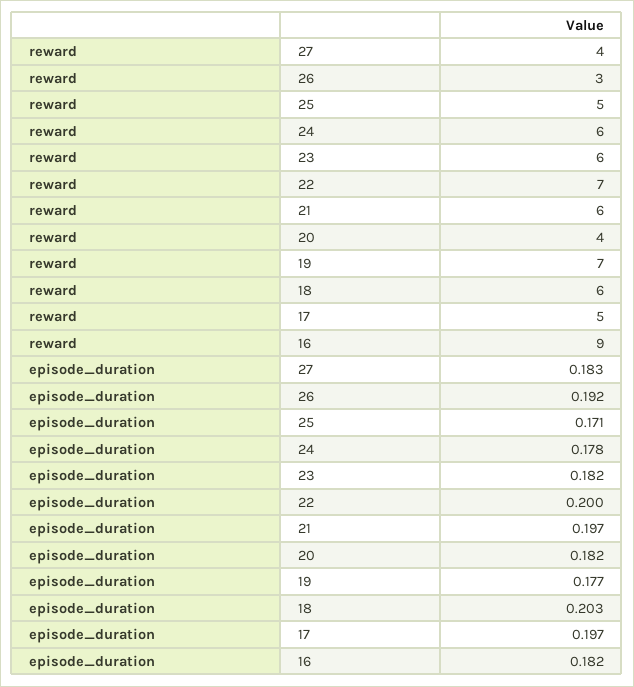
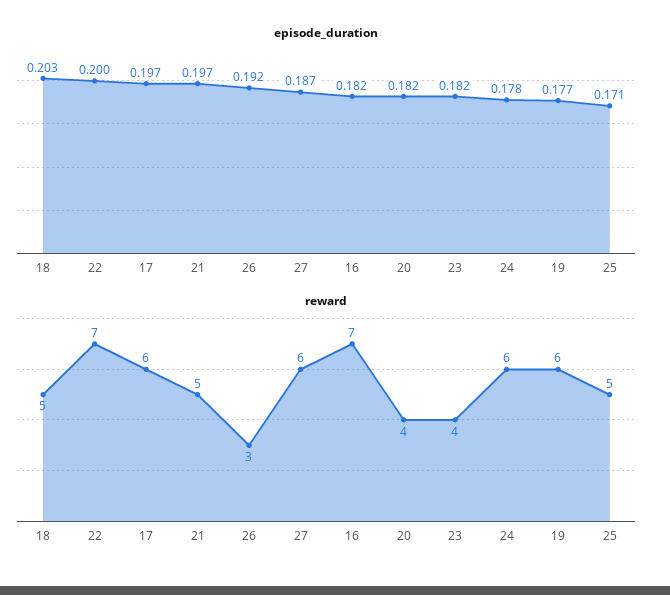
reward, 27: 4 -> 6
reward, 23: 6 -> 4
reward, 21: 6 -> 5
reward, 19: 7 -> 6
reward, 18: 6 -> 5
reward, 17: 5 -> 6
reward, 16: 9 -> 7
episode_duration, 27: 0.183 -> 0.187

